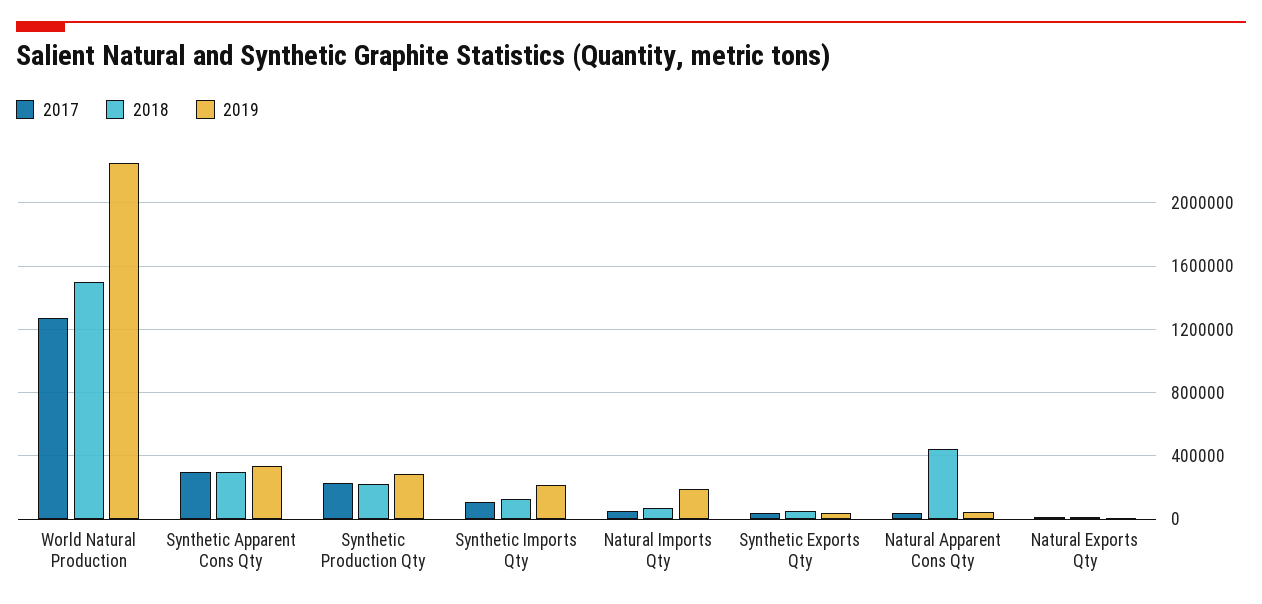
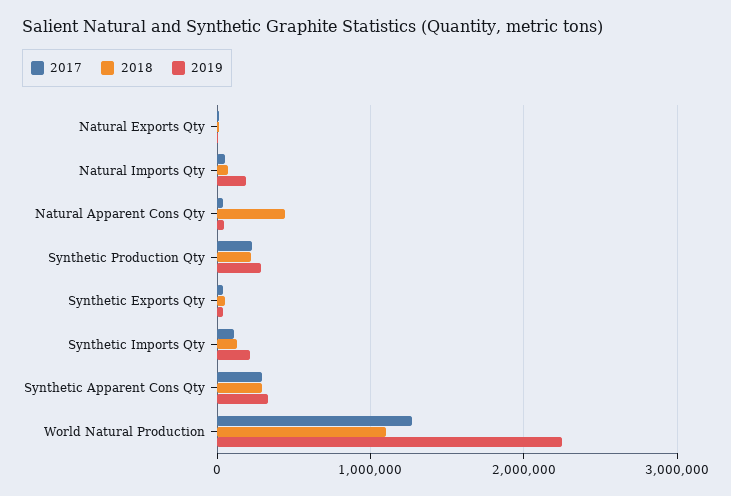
2018, World Natural Production: 1500000 -> 1100000

